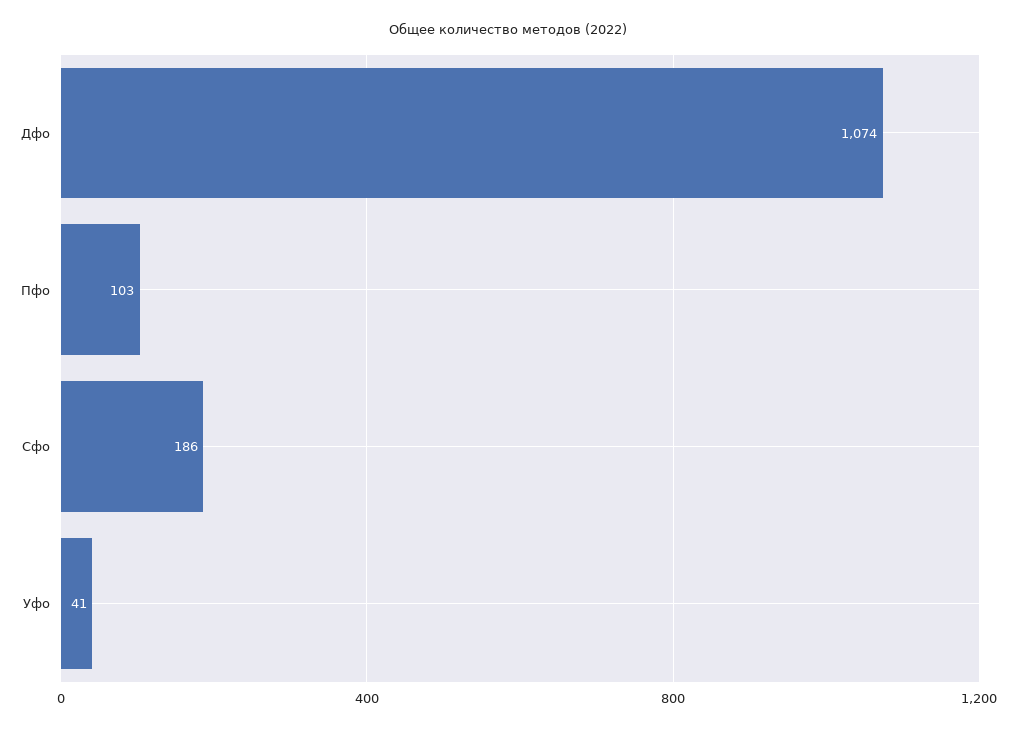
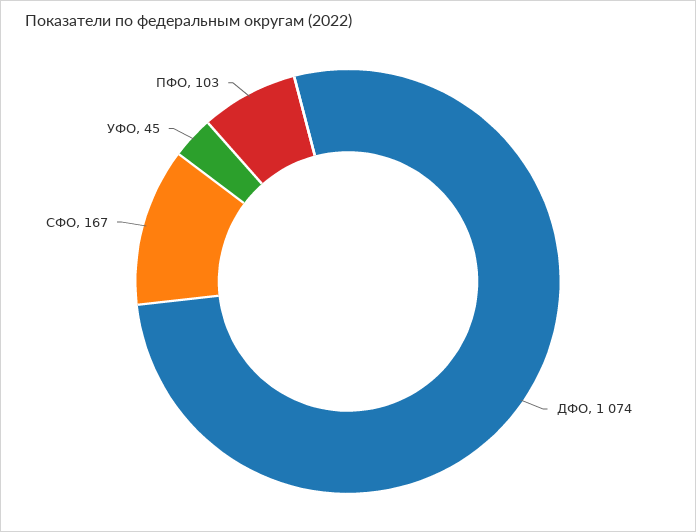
Сфо: 186 -> 167
Уфо: 41 -> 45

